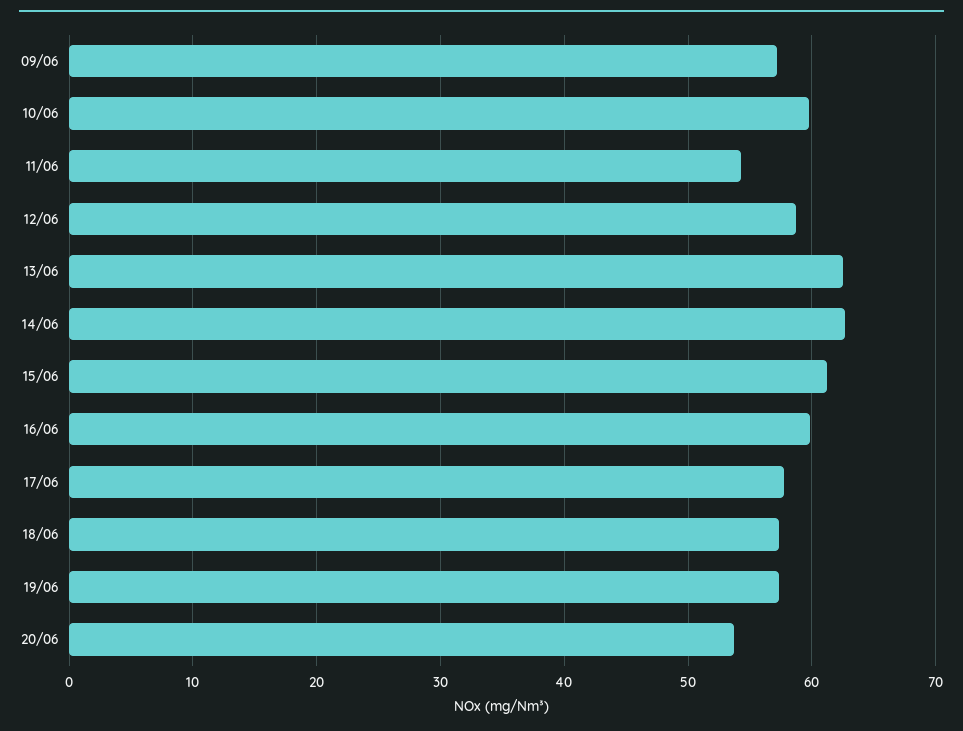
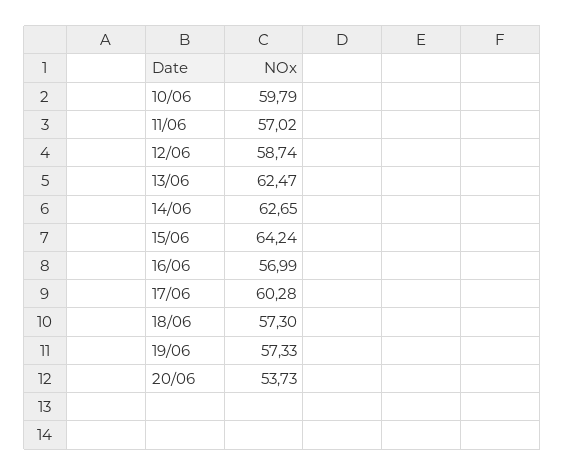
09/06: 57 -> none
11/06: 54 -> 57.02
15/06: 61 -> 64.24
16/06: 60 -> 56.99
17/06: 58 -> 60.28

